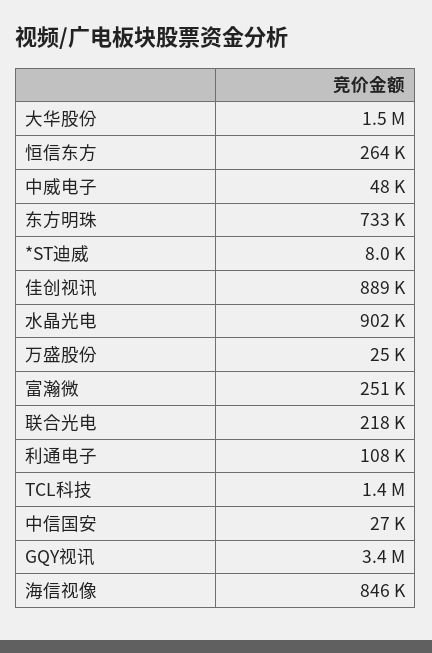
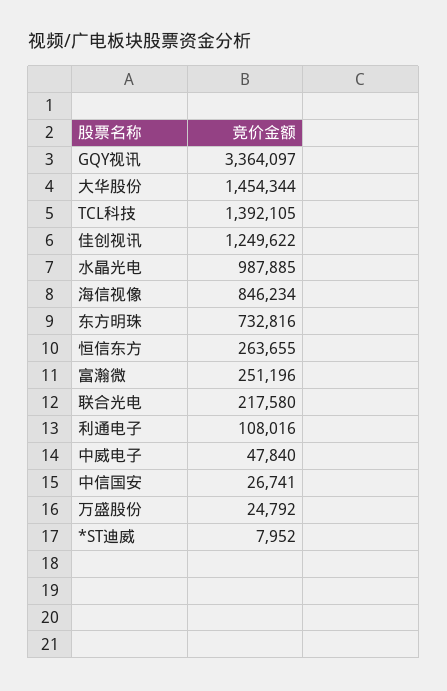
佳创视讯: 889000 -> 1249622
水晶光电: 902000 -> 987885

